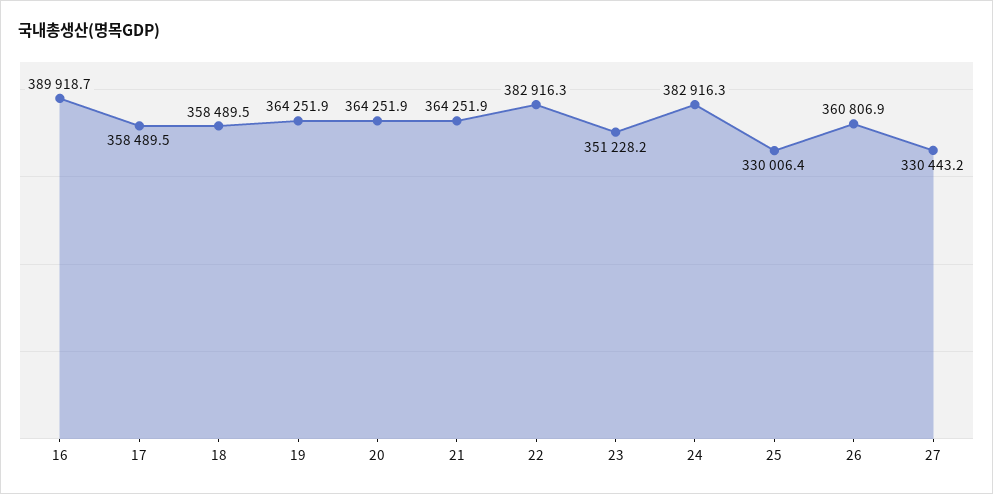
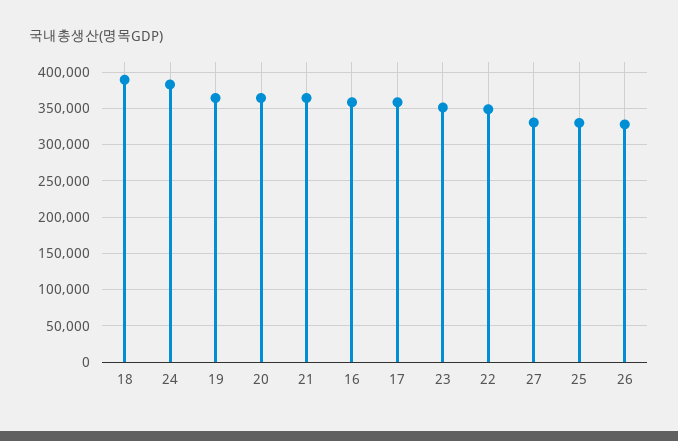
16: 389918.7 -> 360000
18: 358489.5 -> 390000
22: 382916.3 -> 350000
26: 360806.9 -> 330000

